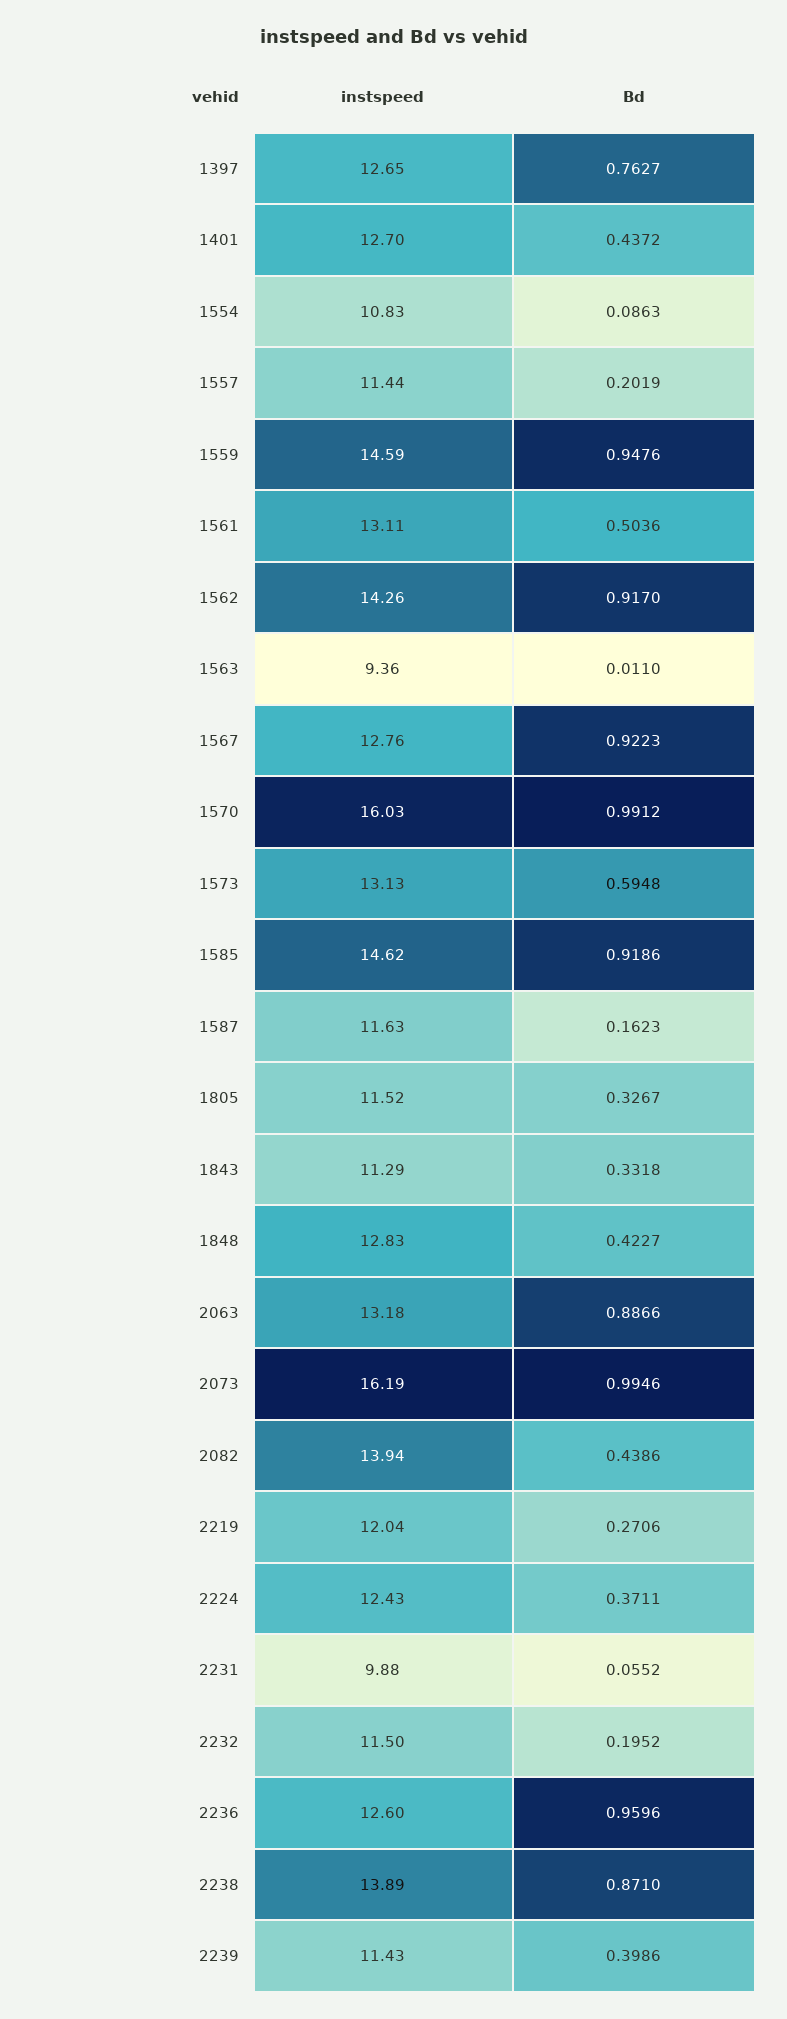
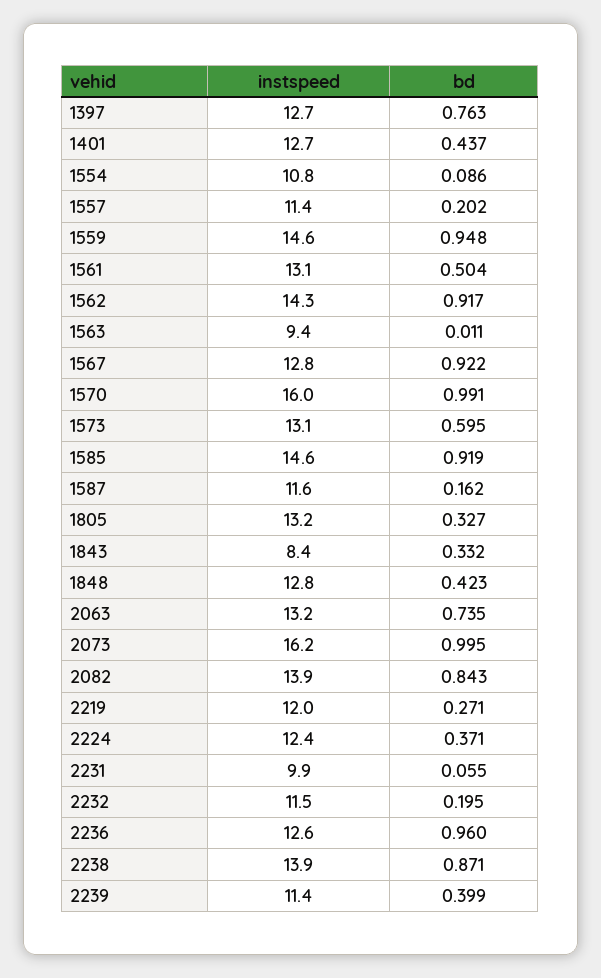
instspeed, 1805: 11.52 -> 13.2
instspeed, 1843: 11.29 -> 8.4
Bd, 2063: 0.8866 -> 0.735
Bd, 2082: 0.4386 -> 0.843

